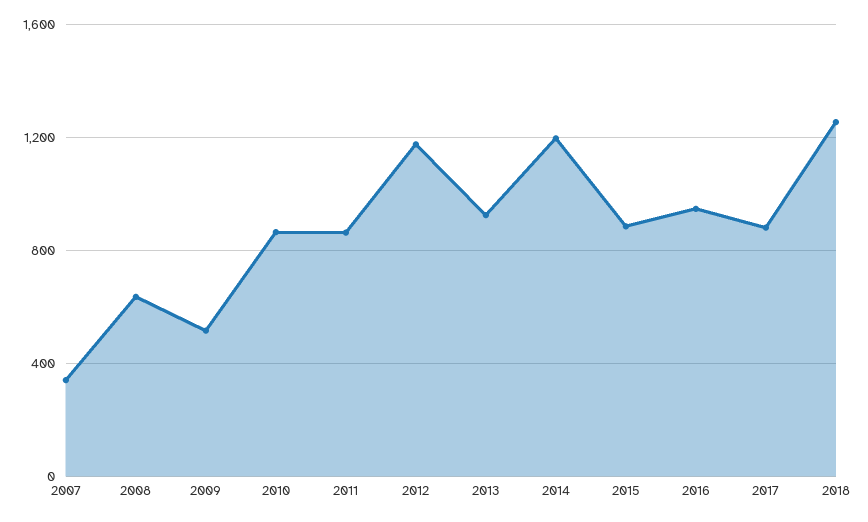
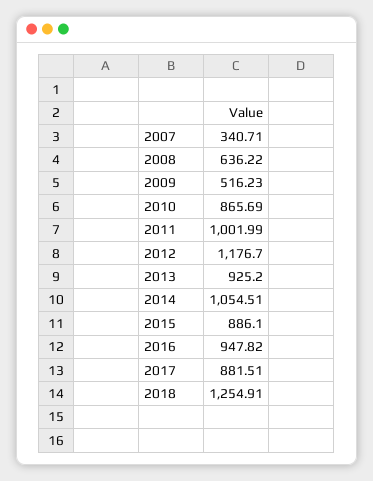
2011: 850 -> 1001.99
2014: 1200 -> 1054.51

